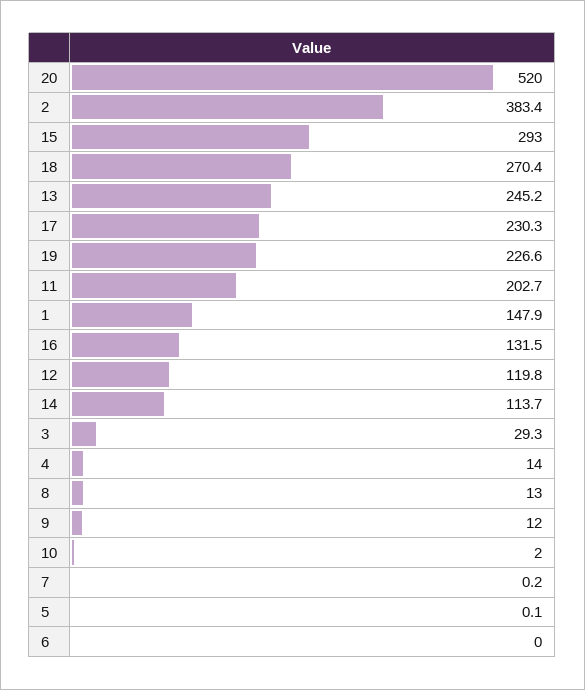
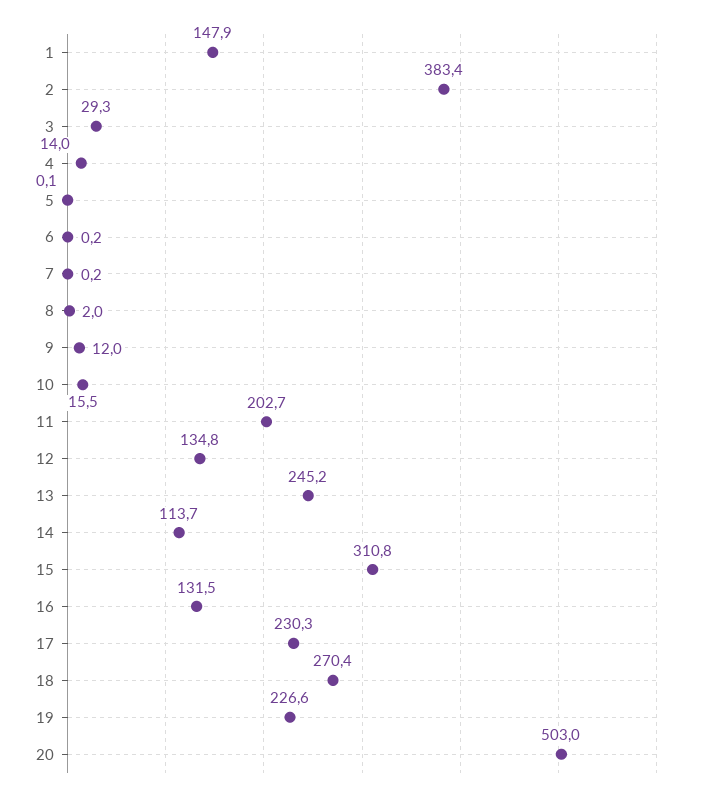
20: 520 -> 503
15: 293 -> 310.8
12: 119.8 -> 134.8
8: 13 -> 2
10: 2 -> 15.5
6: 0 -> 0.2

